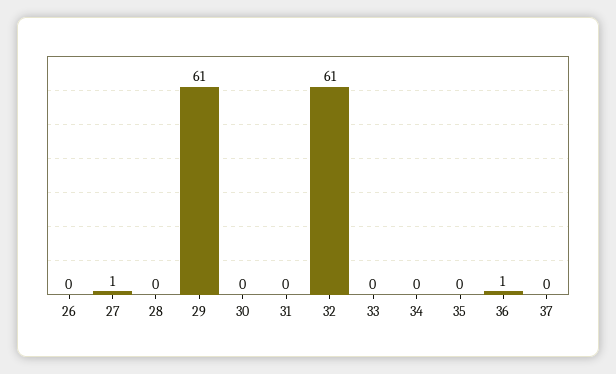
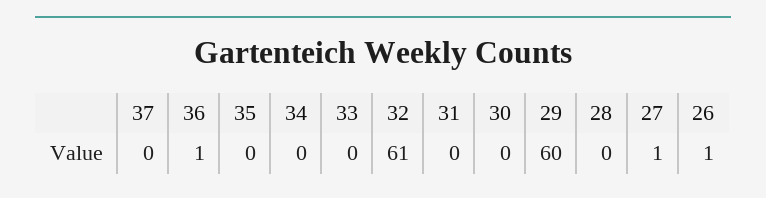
26: 0 -> 1
29: 61 -> 60

